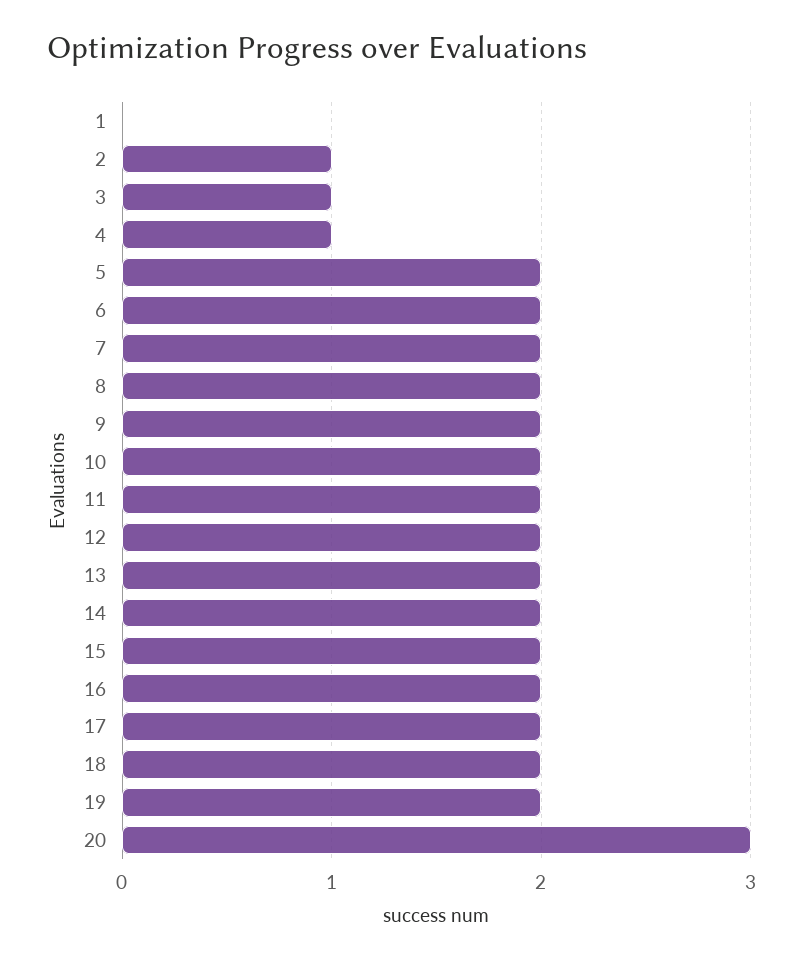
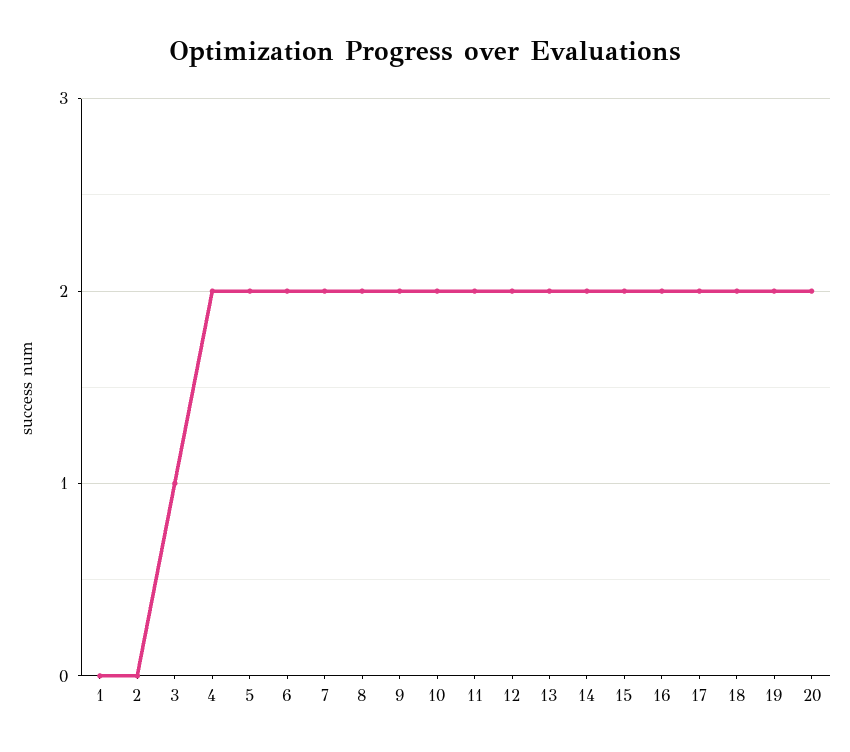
2: 1 -> 0
4: 1 -> 2
20: 3 -> 2

